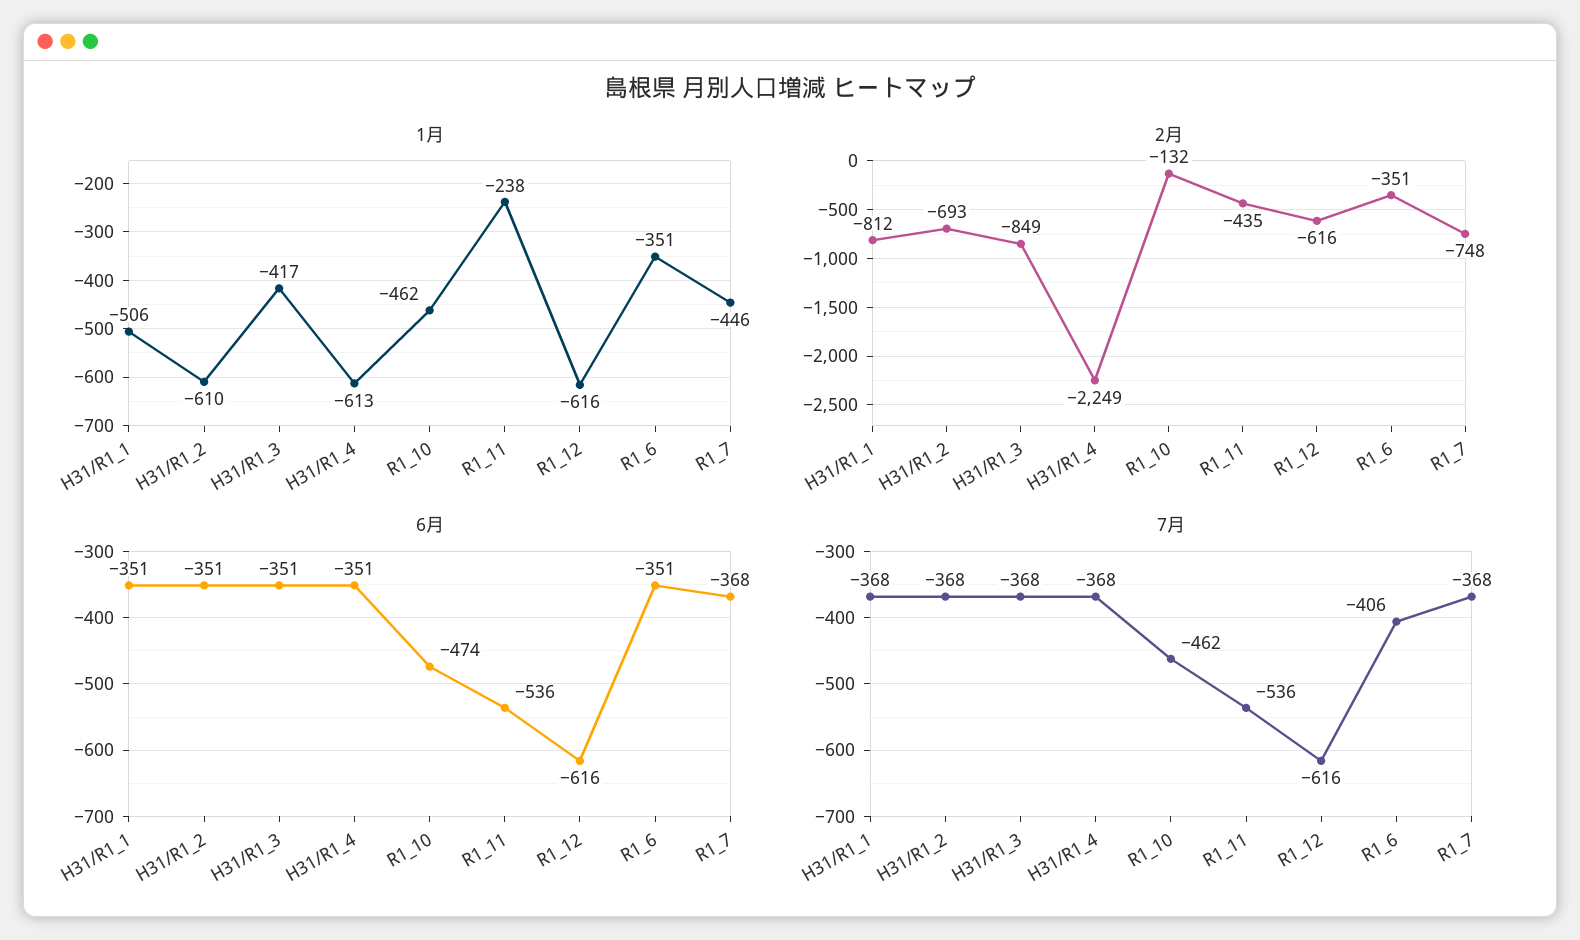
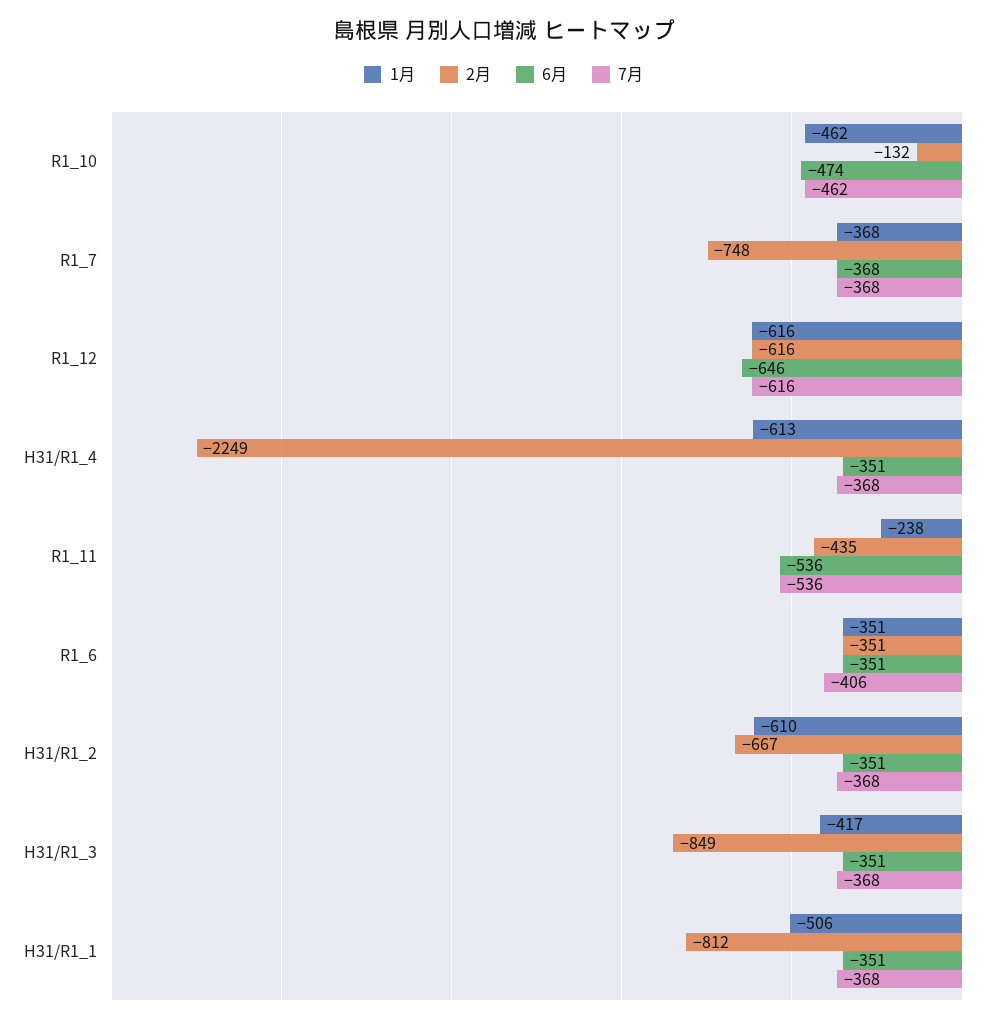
1月, R1_7: -446 -> -368
2月, H31/R1_2: -693 -> -667
6月, R1_12: -616 -> -646

